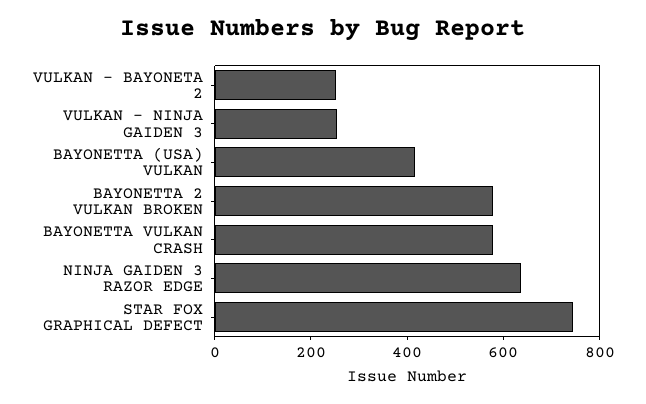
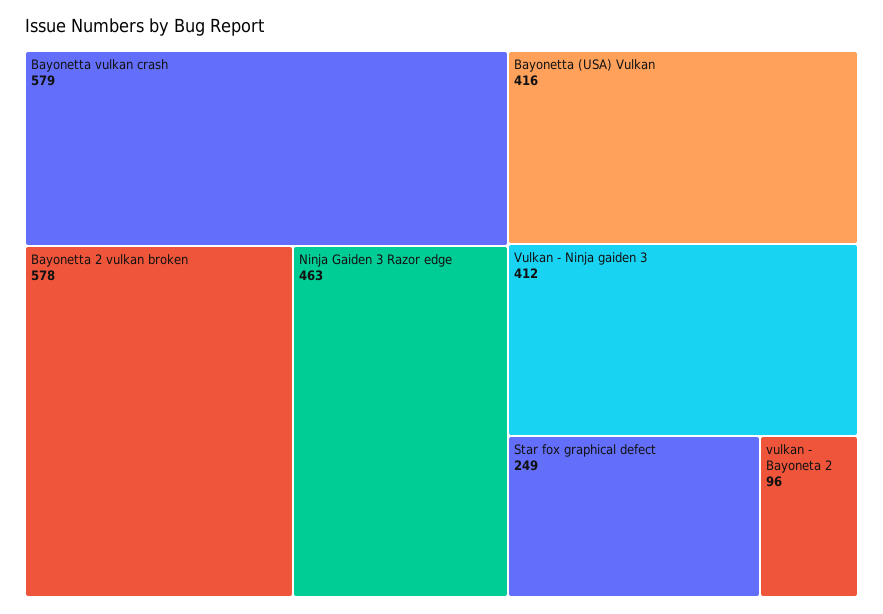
VULKAN - BAYONETA 2: 250 -> 96
VULKAN - NINJA GAIDEN 3: 250 -> 412
NINJA GAIDEN 3 RAZOR EDGE: 650 -> 463
STAR FOX GRAPHICAL DEFECT: 750 -> 249

